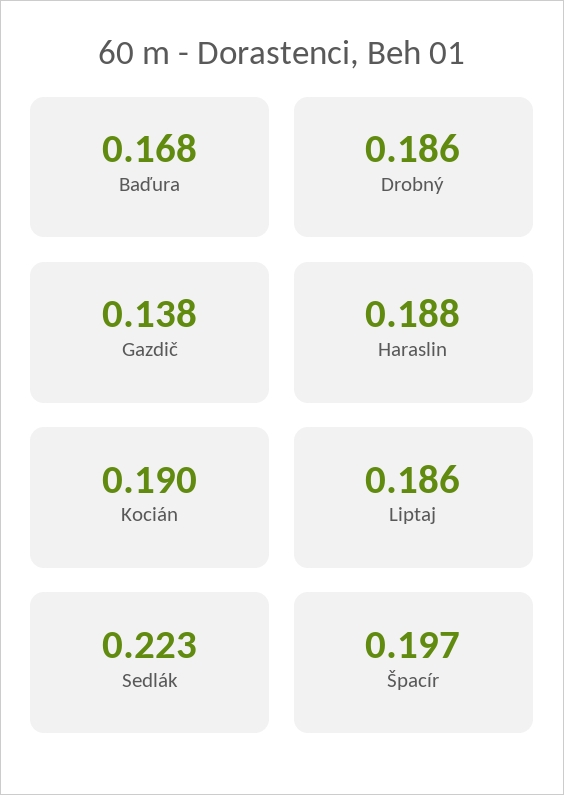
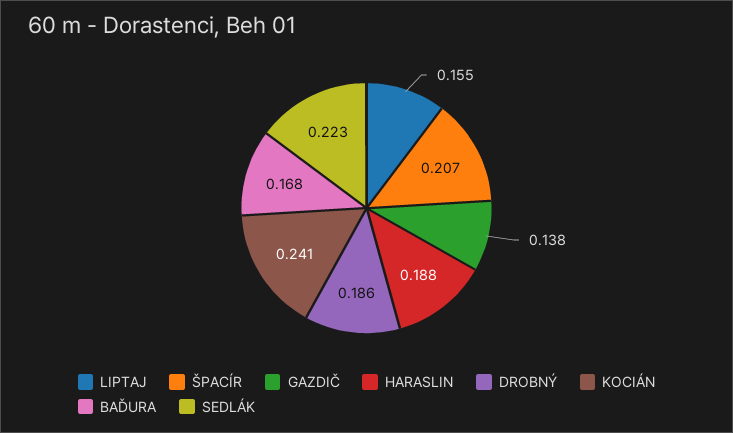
Kocián: 0.19 -> 0.241
Liptaj: 0.186 -> 0.155
Špacír: 0.197 -> 0.207

